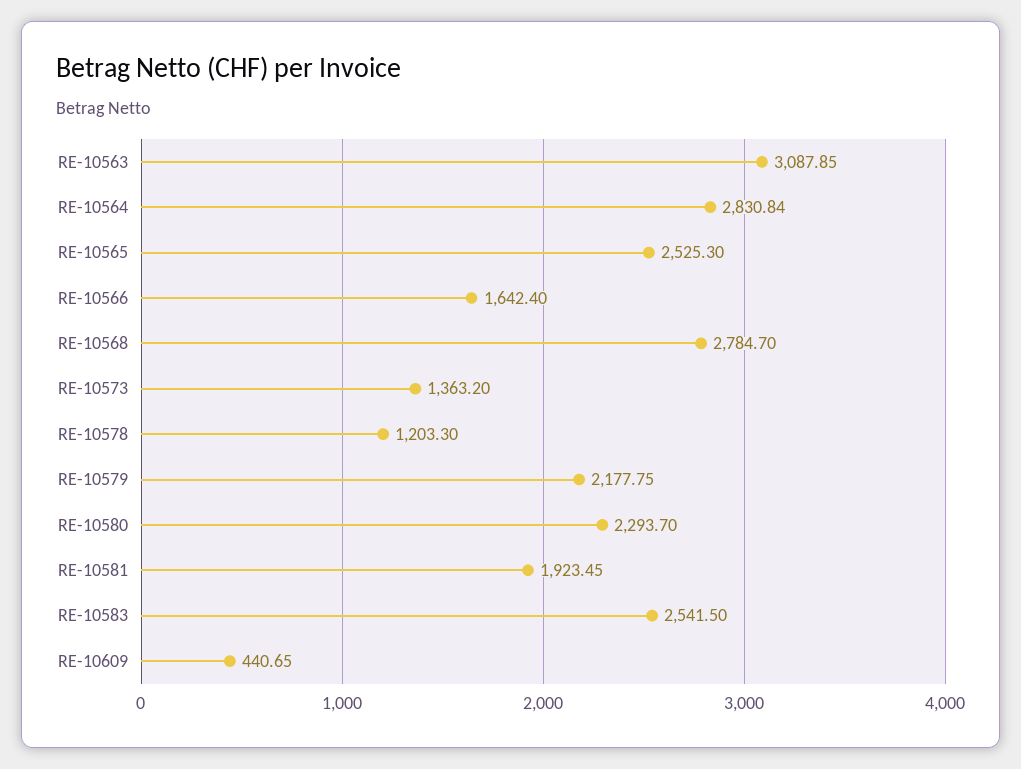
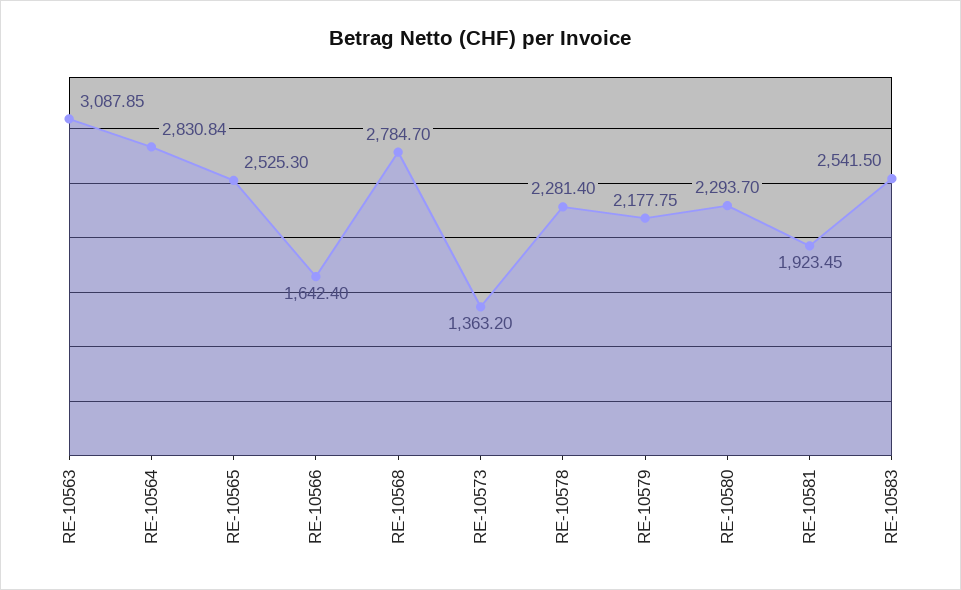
RE-10578: 1203.3 -> 2281.4
RE-10609: 440.65 -> none

